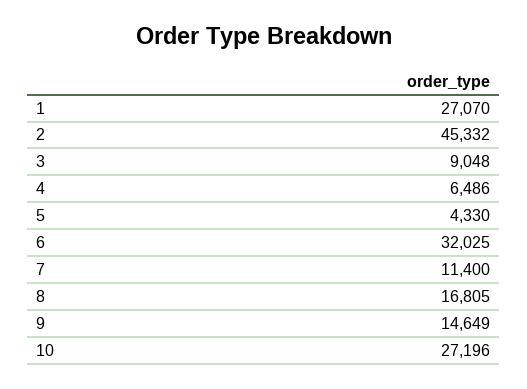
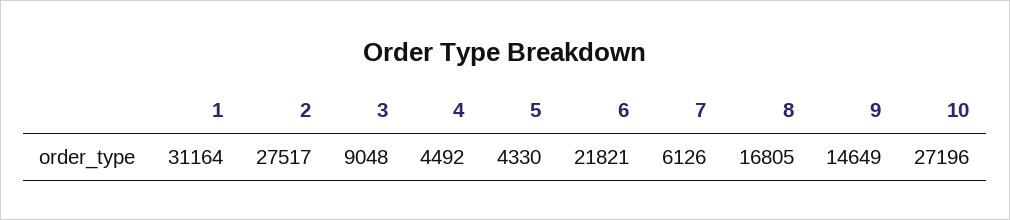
1: 27070 -> 31164
2: 45332 -> 27517
4: 6486 -> 4492
6: 32025 -> 21821
7: 11400 -> 6126

